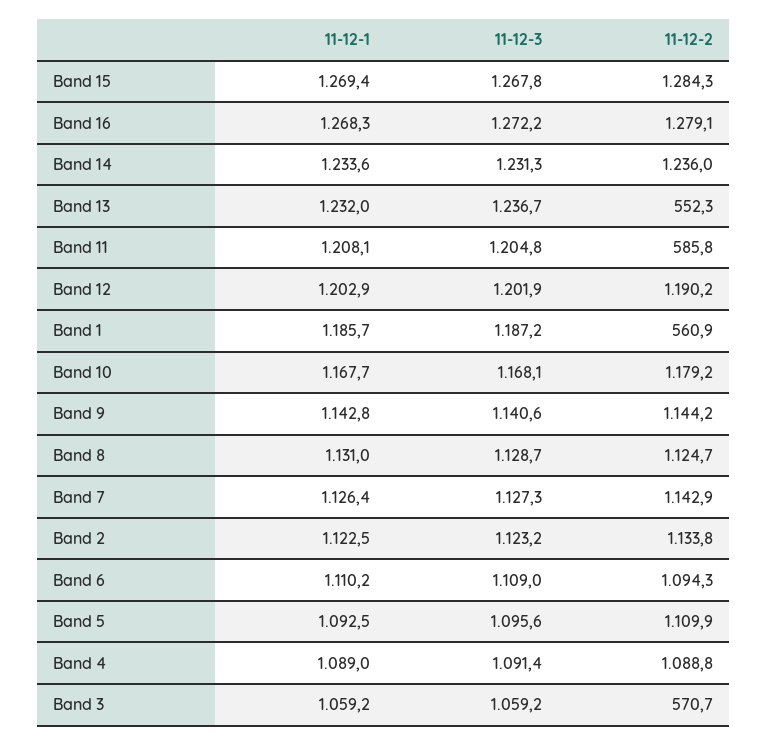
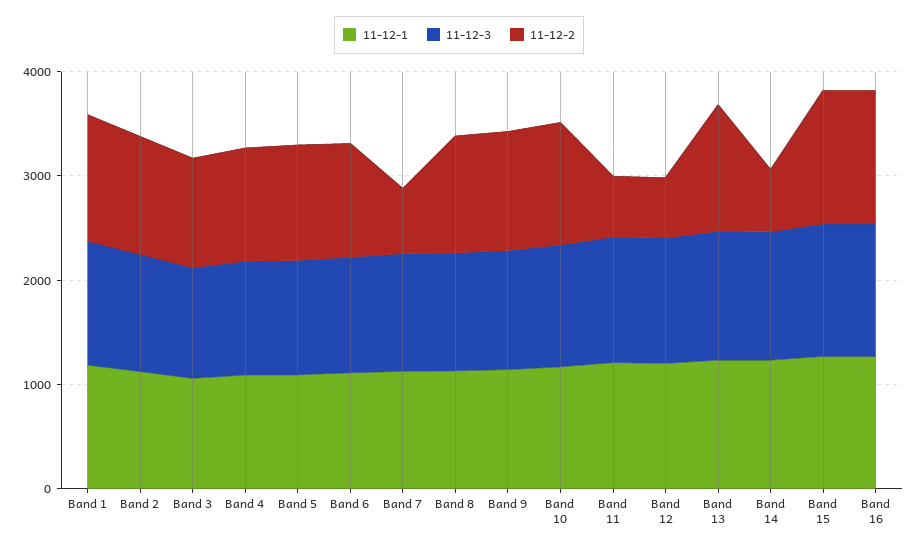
11-12-2, Band 14: 1236 -> 600
11-12-2, Band 13: 552.3 -> 1200
11-12-2, Band 12: 1190.2 -> 600
11-12-2, Band 1: 560.9 -> 1200
11-12-2, Band 7: 1142.9 -> 600
11-12-2, Band 3: 570.7 -> 1000

